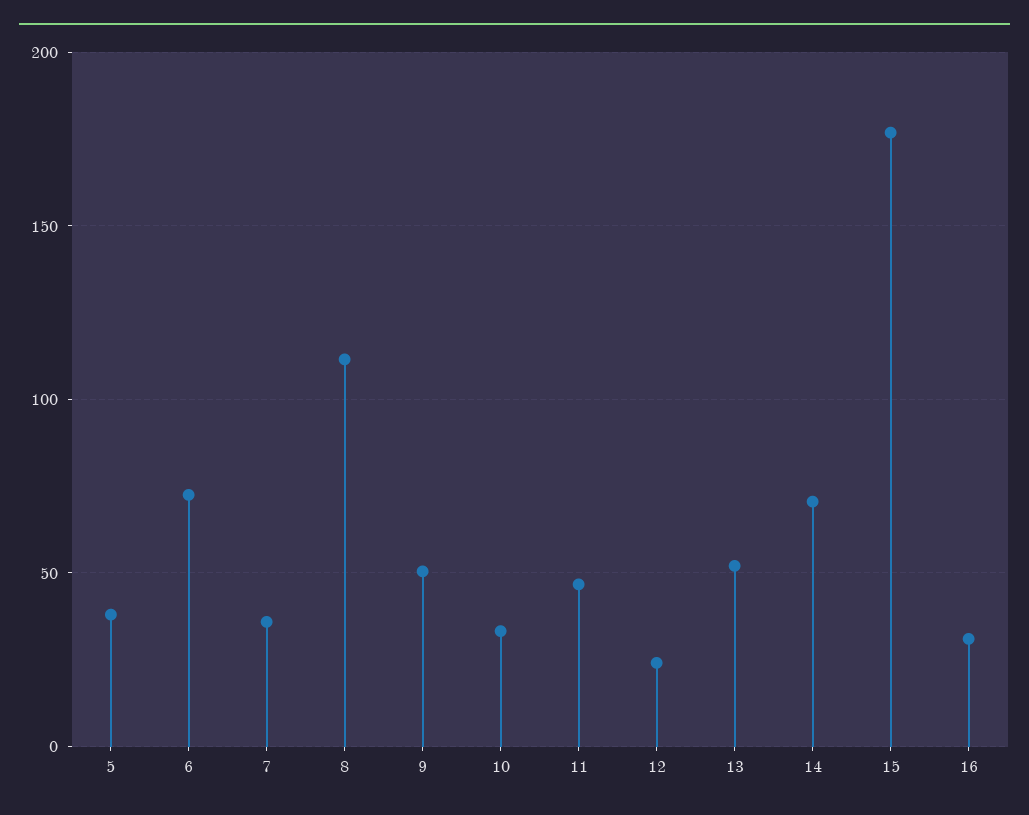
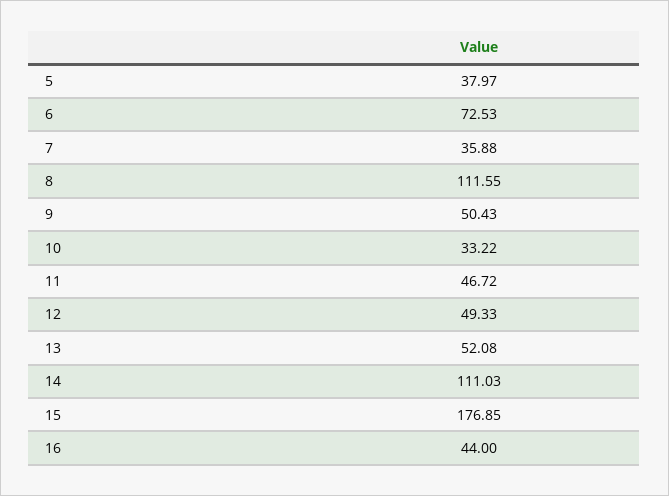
12: 25 -> 49.33
14: 70 -> 111.03
16: 30 -> 44

